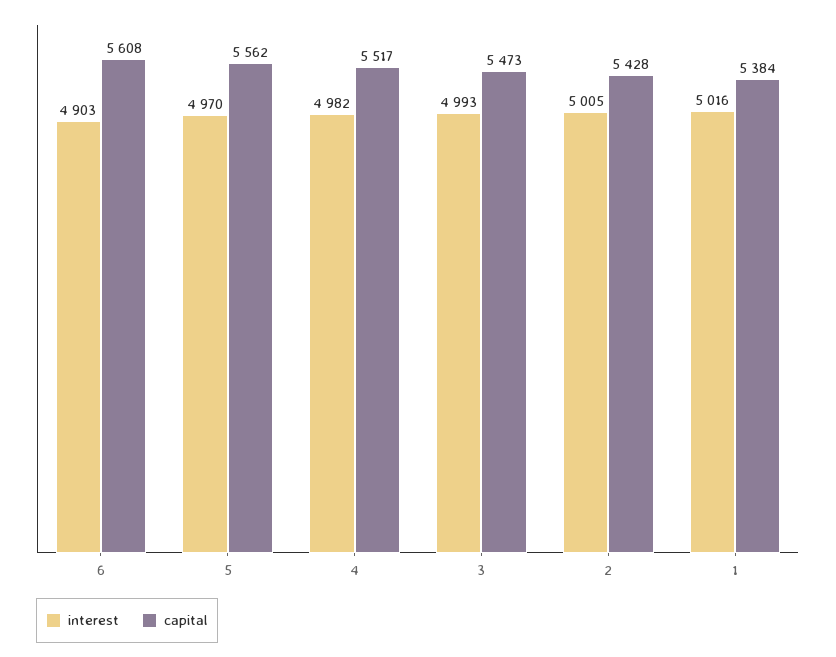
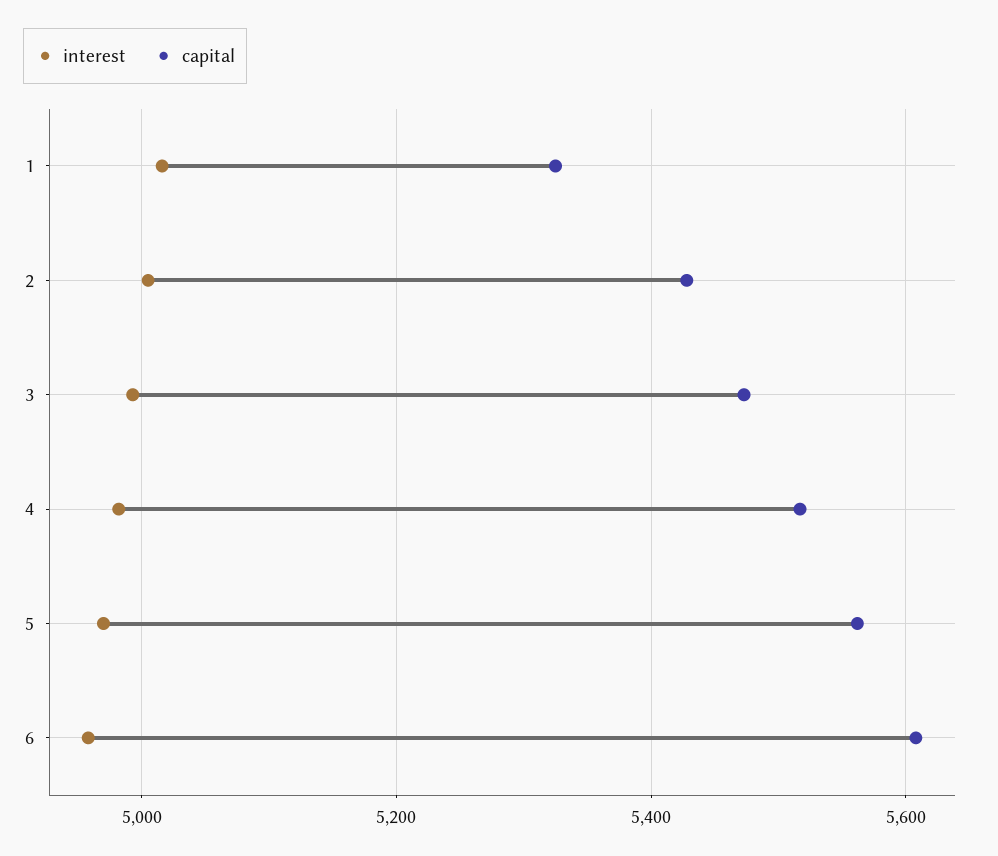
interest, 6: 4903 -> 4960
capital, 1: 5384 -> 5320

